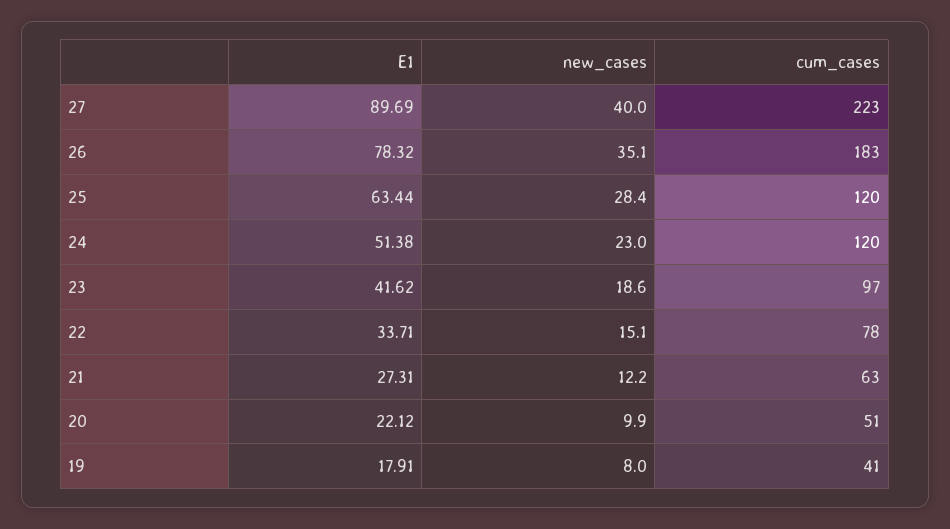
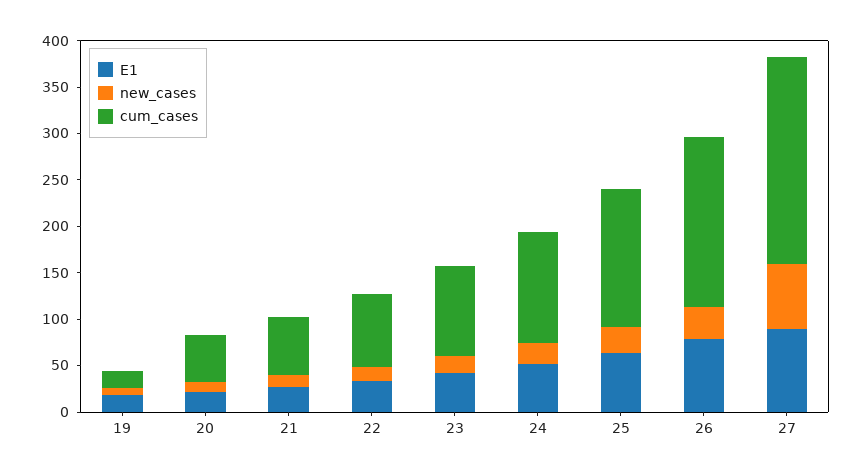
new_cases, 27: 40 -> 70
cum_cases, 25: 120 -> 150
cum_cases, 19: 41 -> 20

